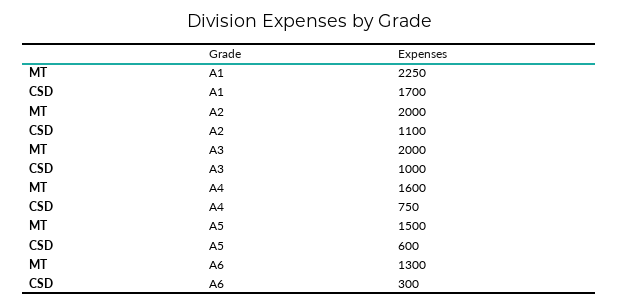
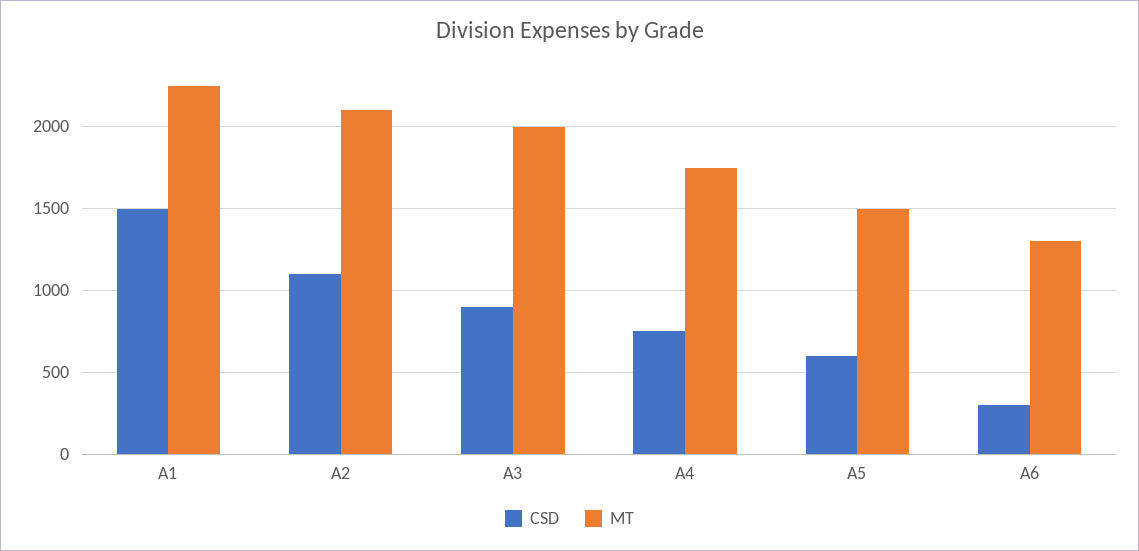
CSD, A1: 1700 -> 1500
MT, A2: 2000 -> 2100
CSD, A3: 1000 -> 900
MT, A4: 1600 -> 1750

